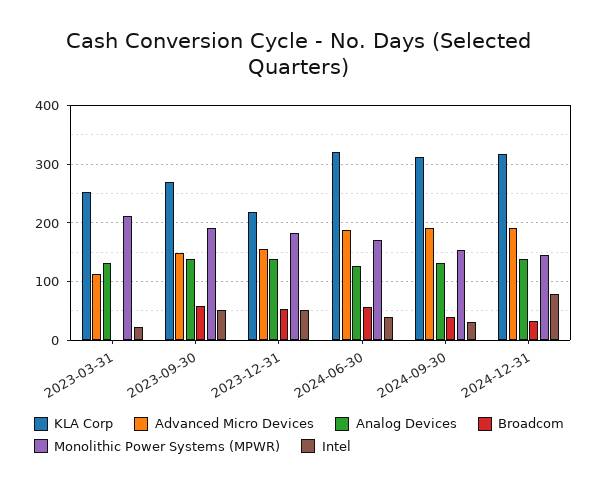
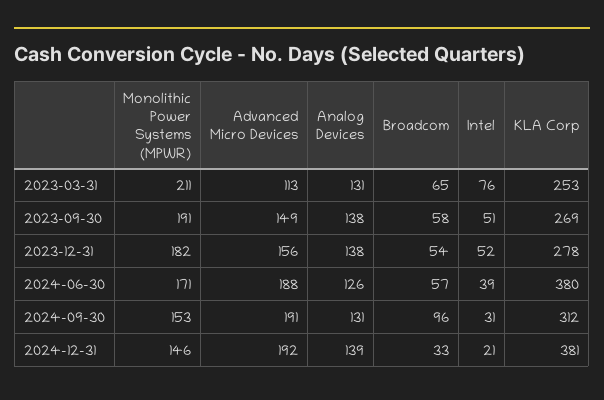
Broadcom, 2023-03-31: 0 -> 65
Intel, 2023-03-31: 20 -> 76
KLA Corp, 2023-12-31: 220 -> 278
KLA Corp, 2024-06-30: 320 -> 380
Broadcom, 2024-09-30: 40 -> 96
KLA Corp, 2024-12-31: 320 -> 381
Intel, 2024-12-31: 80 -> 21

